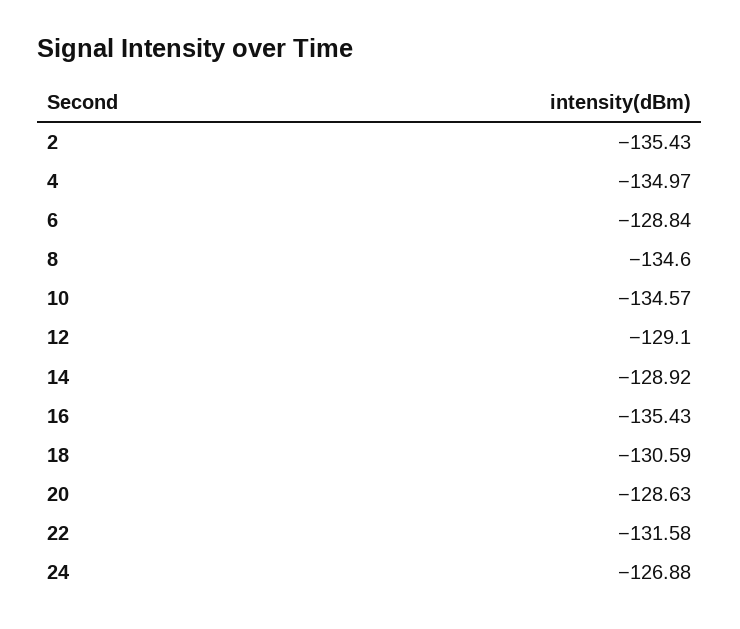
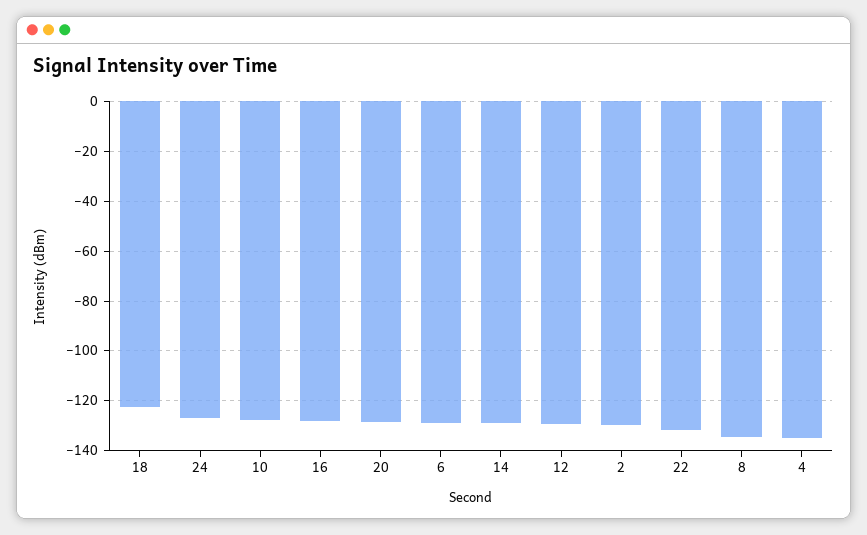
2: -135.43 -> -130
10: -134.57 -> -127.5
16: -135.43 -> -127.5
18: -130.59 -> -122.5

